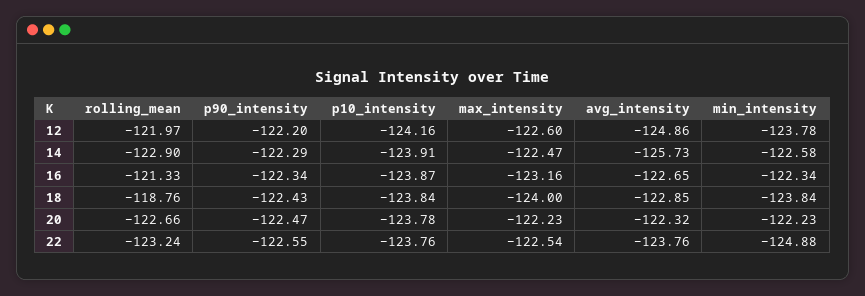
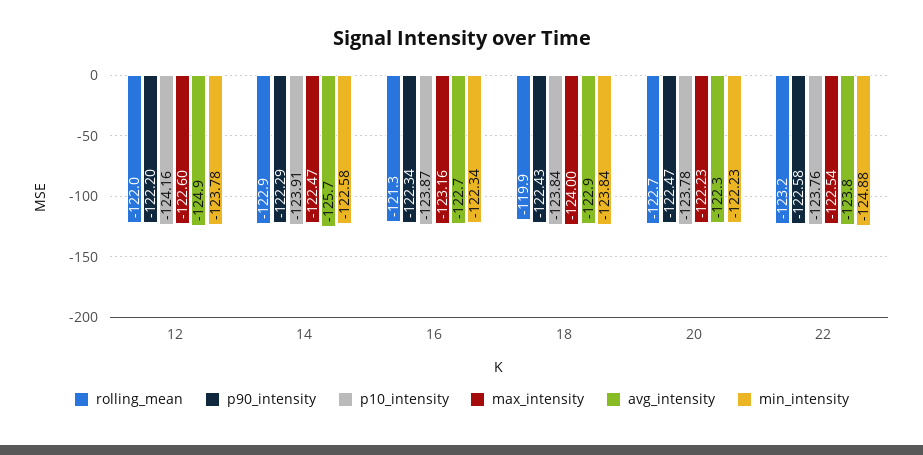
rolling_mean, 18: -118.76 -> -119.9
p90_intensity, 22: -122.55 -> -122.58

